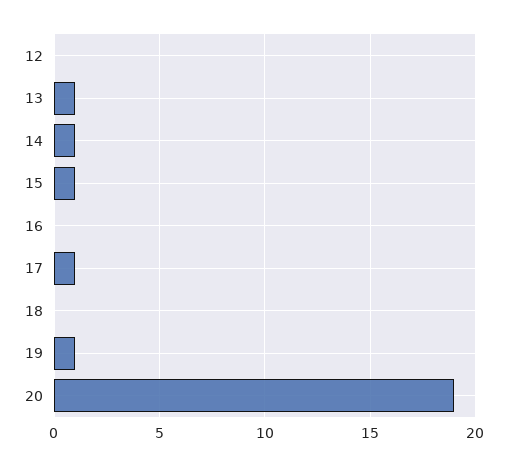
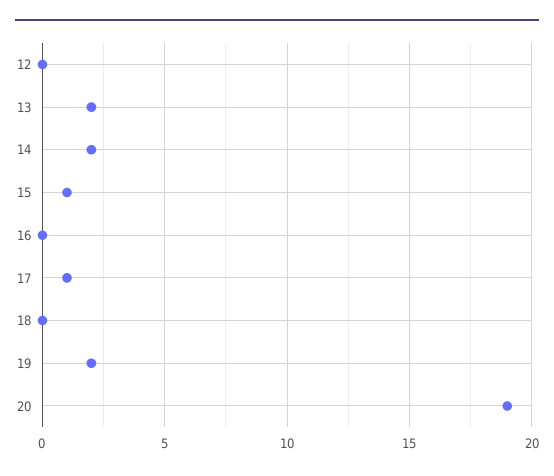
13: 1 -> 2
14: 1 -> 2
19: 1 -> 2

